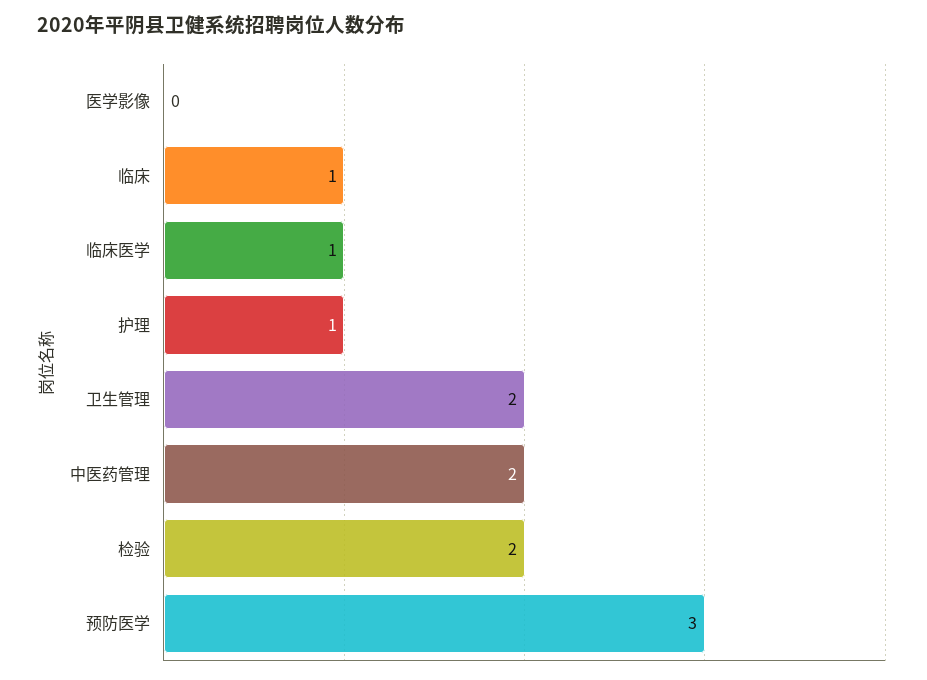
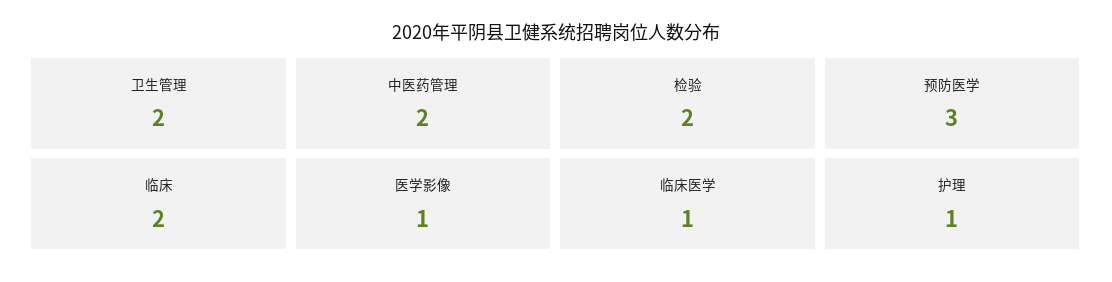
医学影像: 0 -> 1
临床: 1 -> 2

